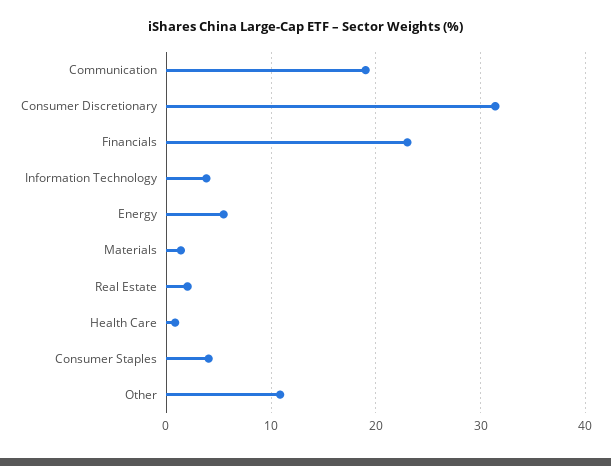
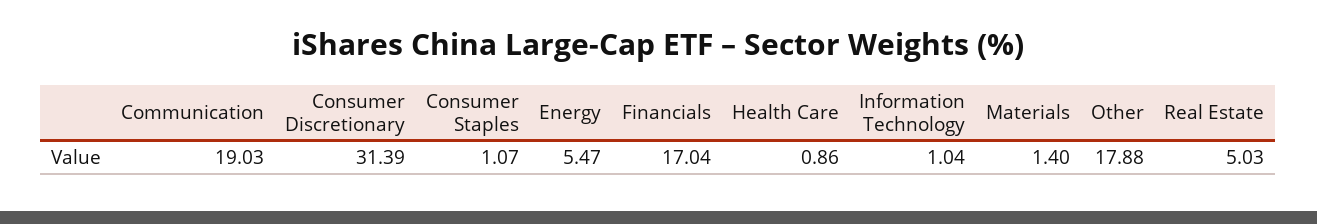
Financials: 23 -> 17.04
Information Technology: 4 -> 1.04
Real Estate: 2 -> 5.03
Consumer Staples: 4 -> 1.07
Other: 11 -> 17.88

